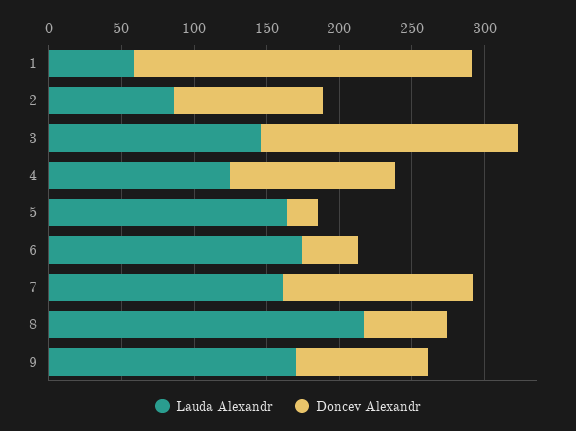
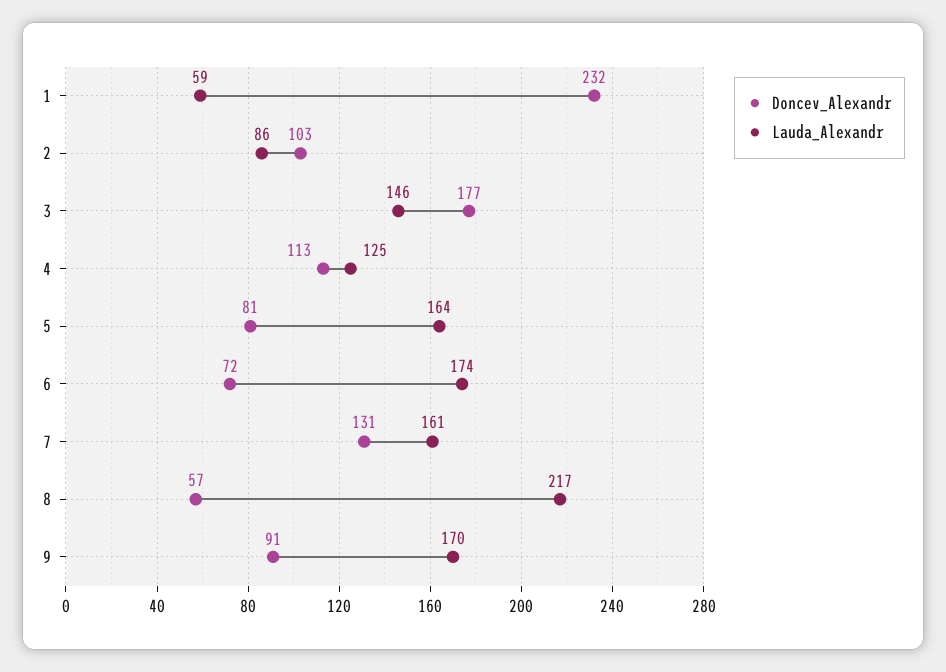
Doncev Alexandr, 5: 20 -> 81
Doncev Alexandr, 6: 40 -> 72

